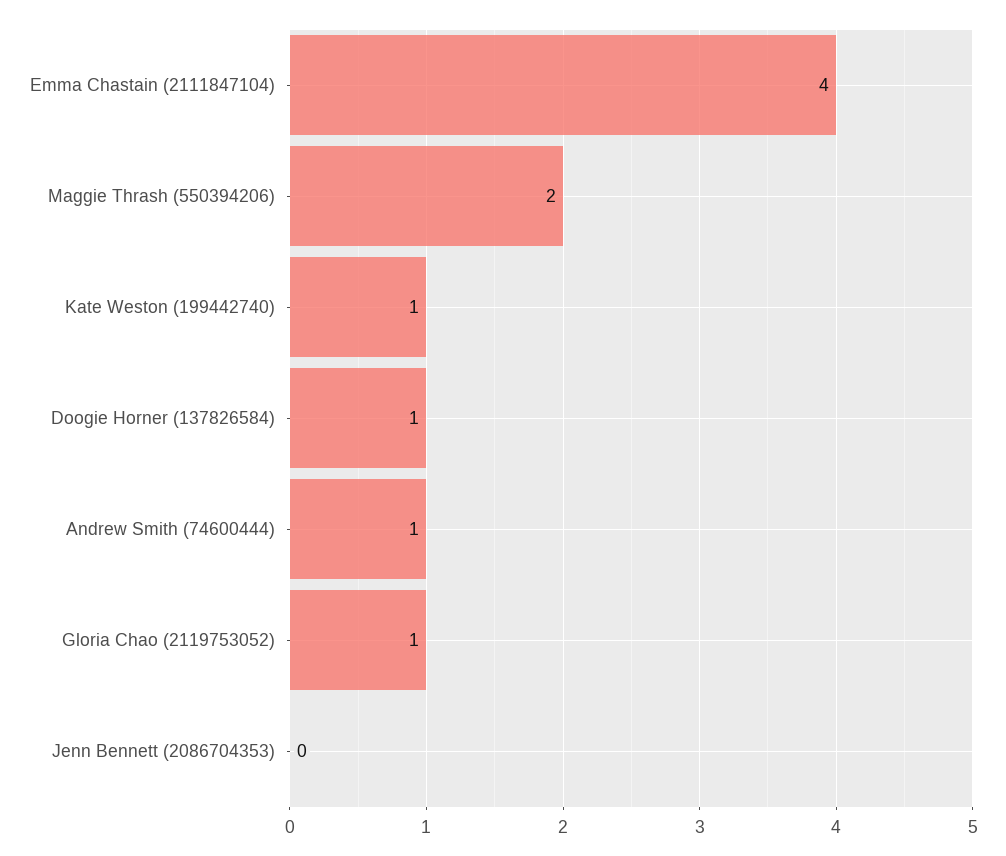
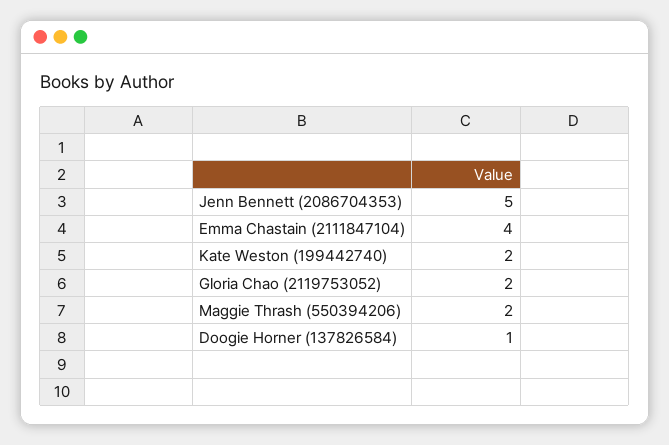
Kate Weston (199442740): 1 -> 2
Andrew Smith (74600444): 1 -> none
Gloria Chao (2119753052): 1 -> 2
Jenn Bennett (2086704353): 0 -> 5

